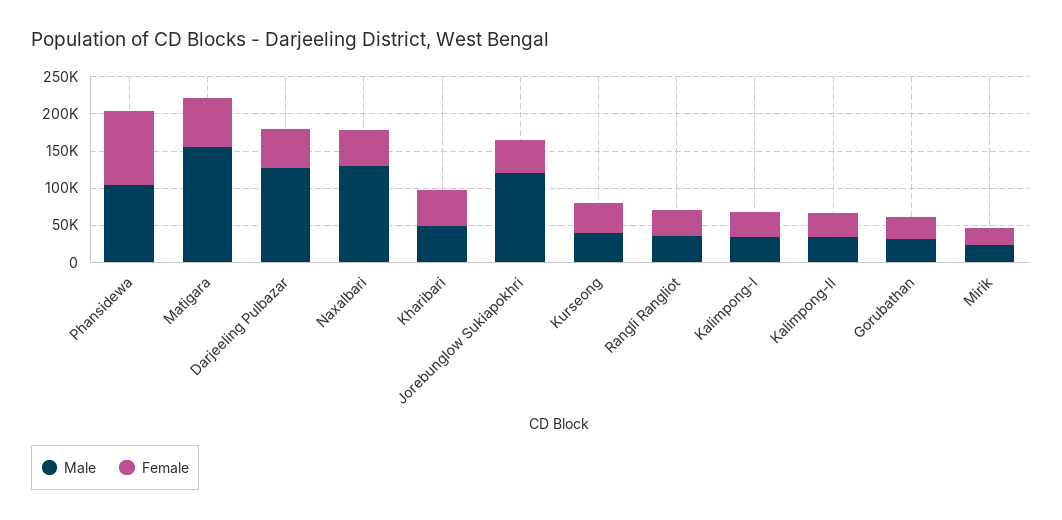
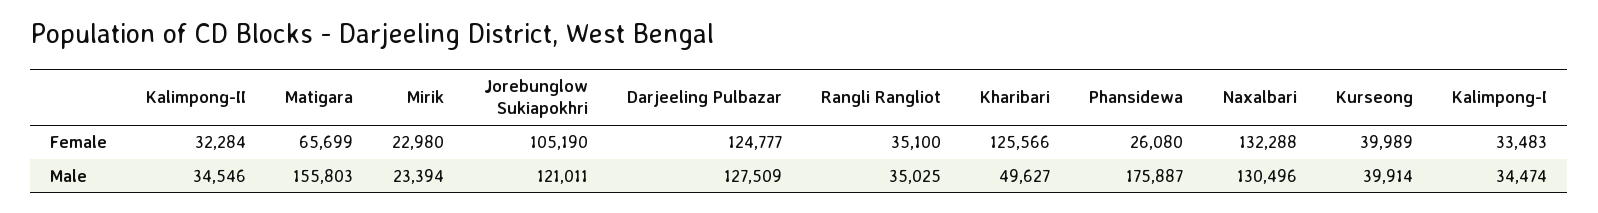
Male, Phansidewa: 100000 -> 175887
Female, Phansidewa: 100000 -> 26080
Female, Darjeeling Pulbazar: 50000 -> 124777
Female, Naxalbari: 50000 -> 132288
Female, Kharibari: 50000 -> 125566
Female, Jorebunglow Sukiapokhri: 50000 -> 105190
Male, Gorubathan: 25000 -> none
Female, Gorubathan: 25000 -> none

